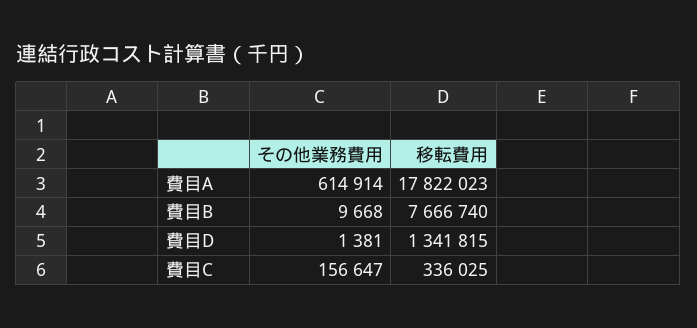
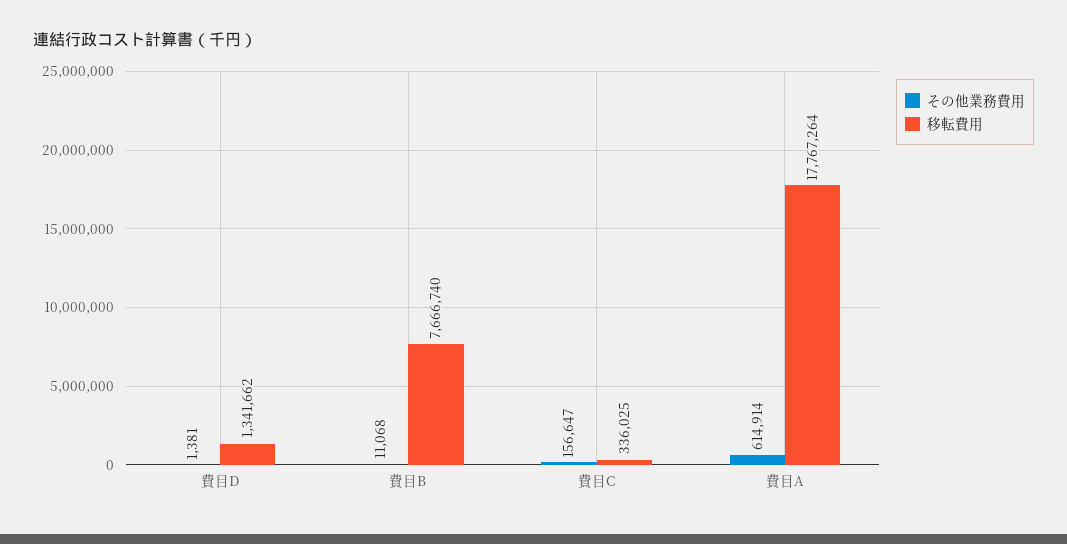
移転費用, 費目A: 17822023 -> 17767264
その他業務費用, 費目B: 9668 -> 11068
移転費用, 費目D: 1341815 -> 1341662

